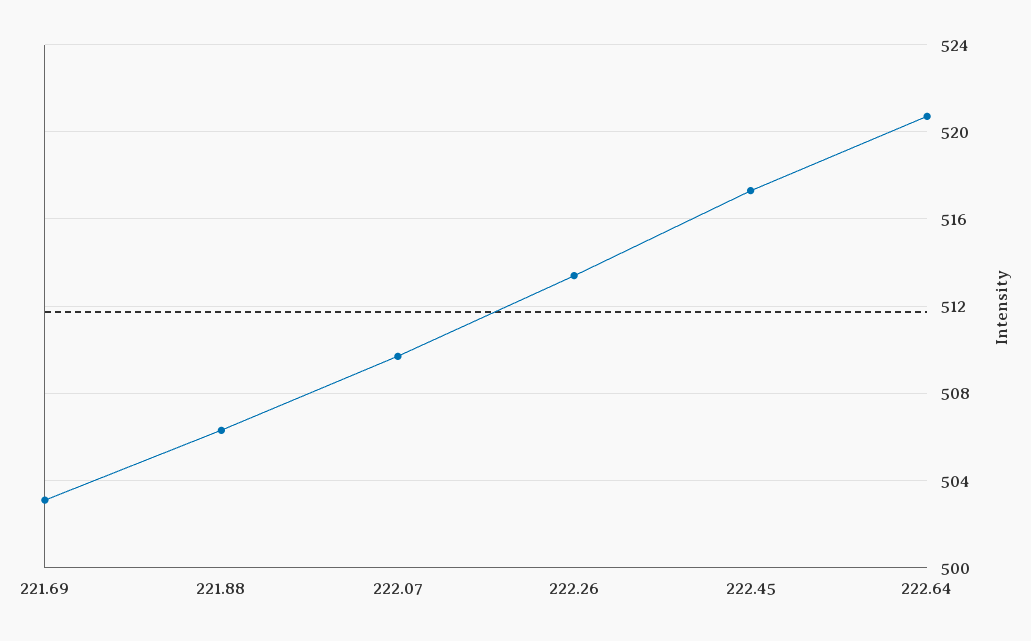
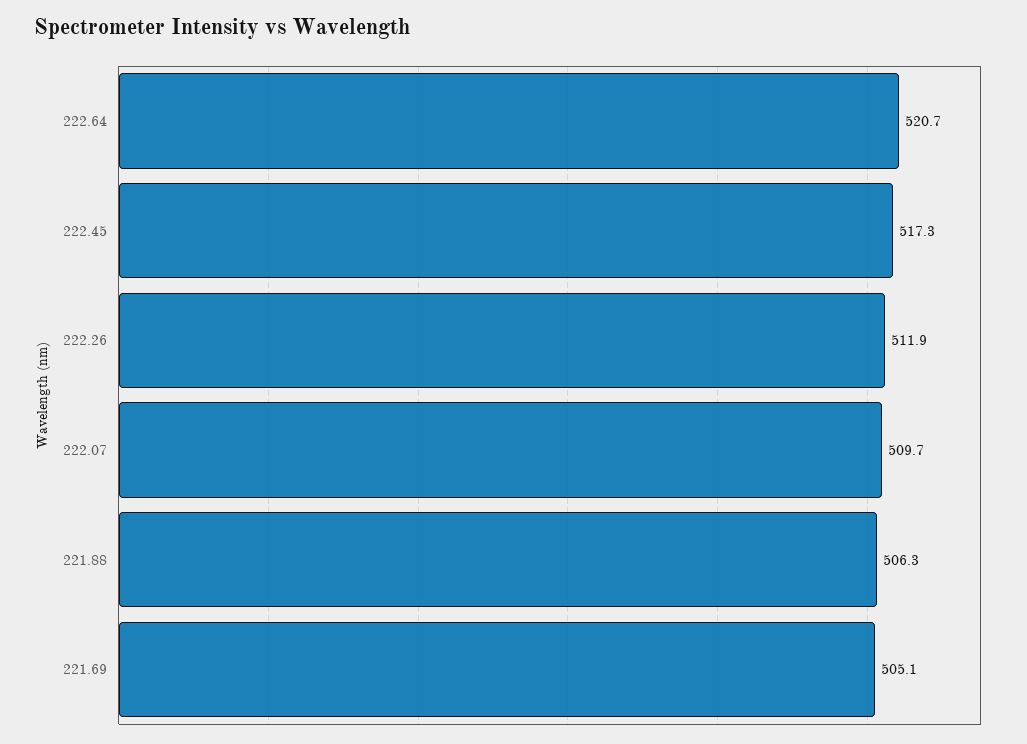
221.69: 503 -> 505.1
222.26: 513.5 -> 511.9

